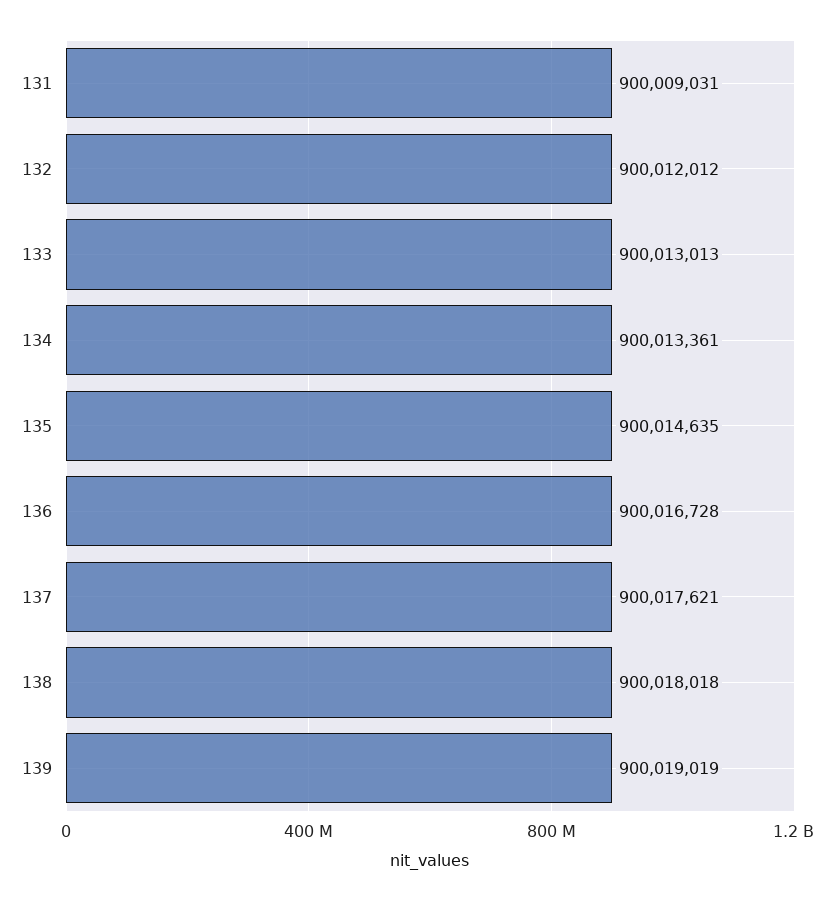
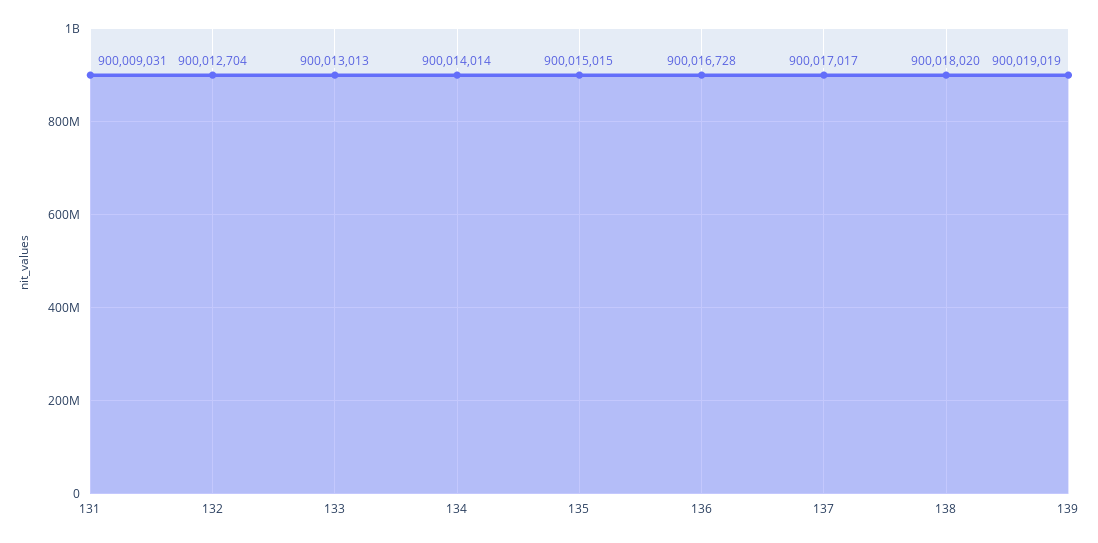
132: 900012012 -> 900012704
134: 900013361 -> 900014014
135: 900014635 -> 900015015
137: 900017621 -> 900017017
138: 900018018 -> 900018020

